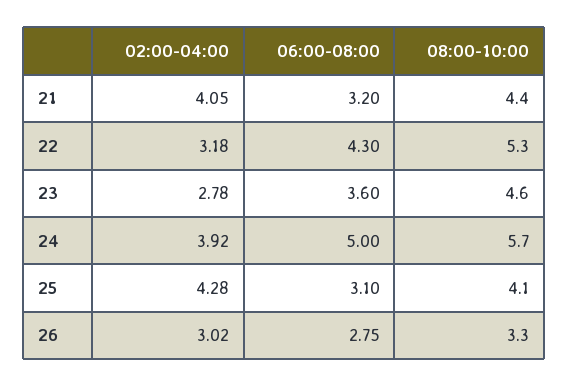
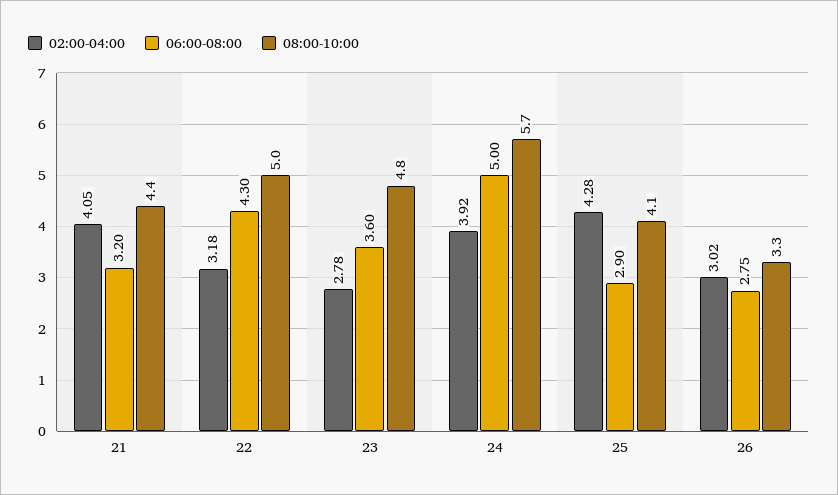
08:00-10:00, 22: 5.3 -> 5
08:00-10:00, 23: 4.6 -> 4.8
06:00-08:00, 25: 3.1 -> 2.9

